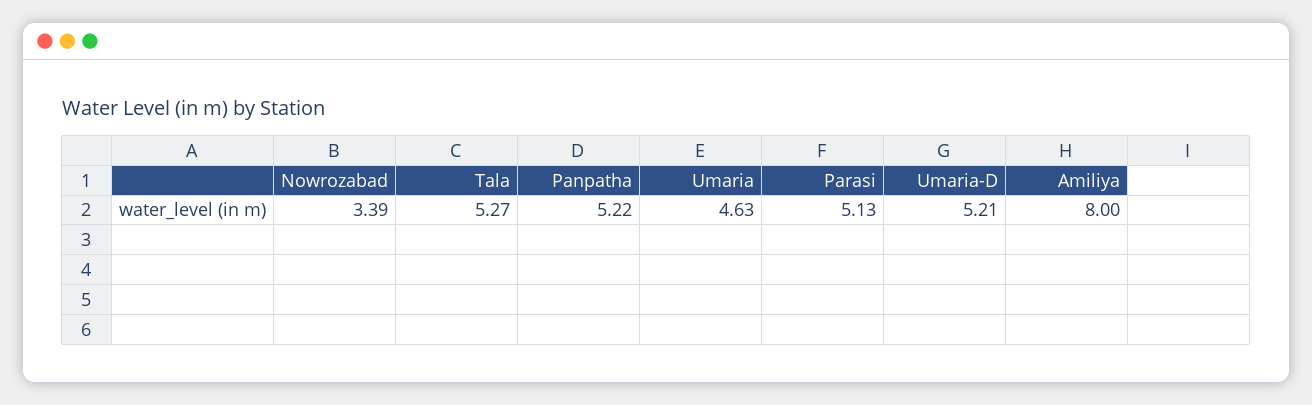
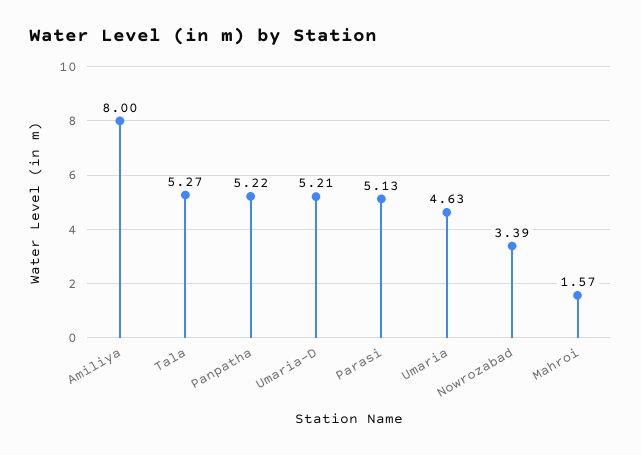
Mahroi: none -> 1.57

